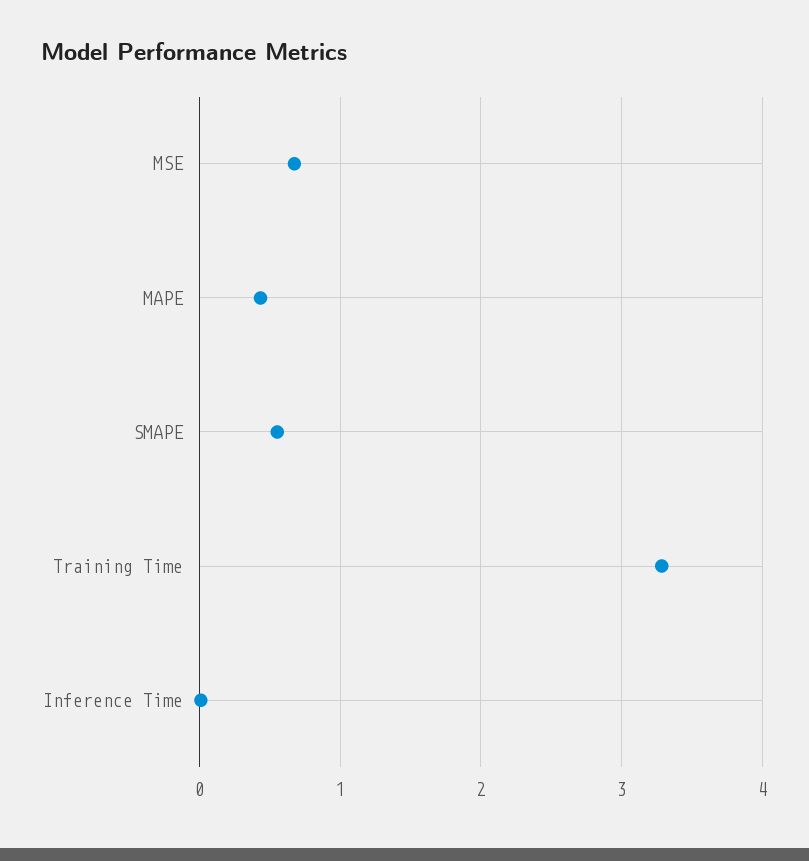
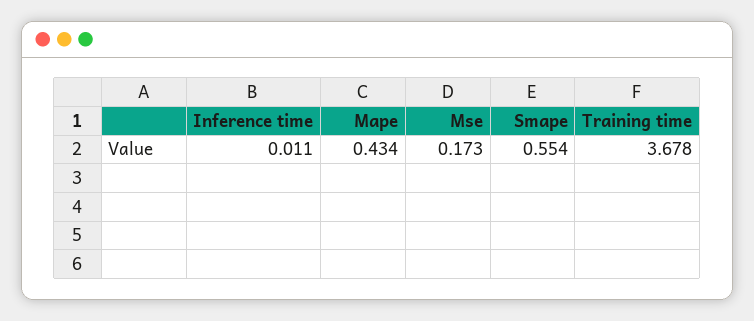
MSE: 0.7 -> 0.173
Training Time: 3.3 -> 3.678

